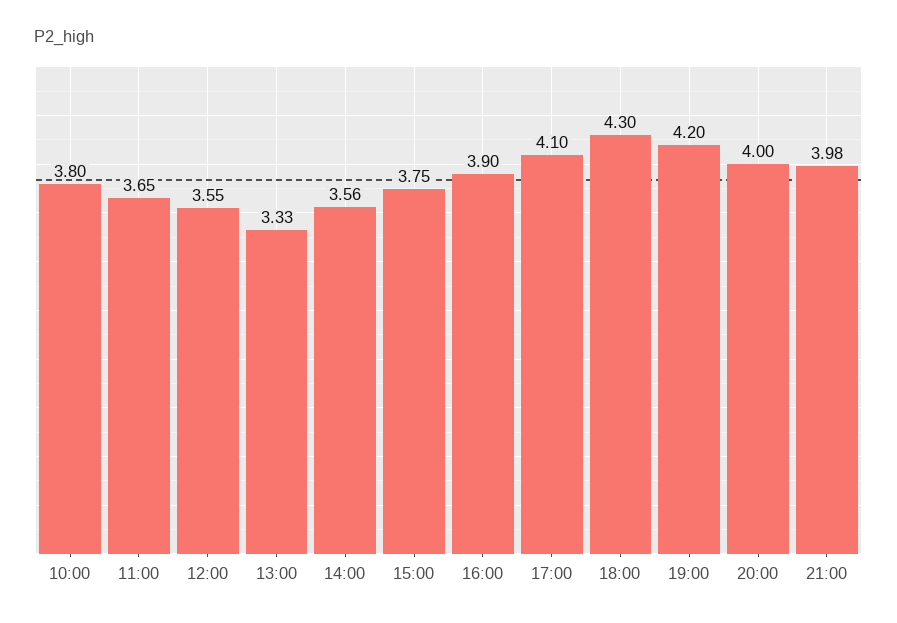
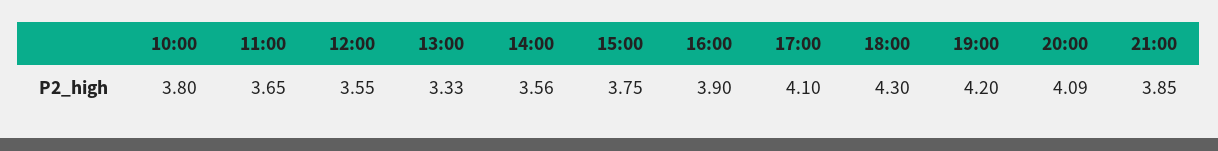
20:00: 4 -> 4.09
21:00: 3.98 -> 3.85

